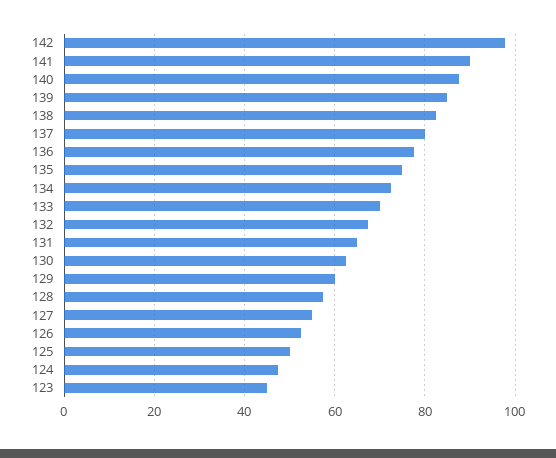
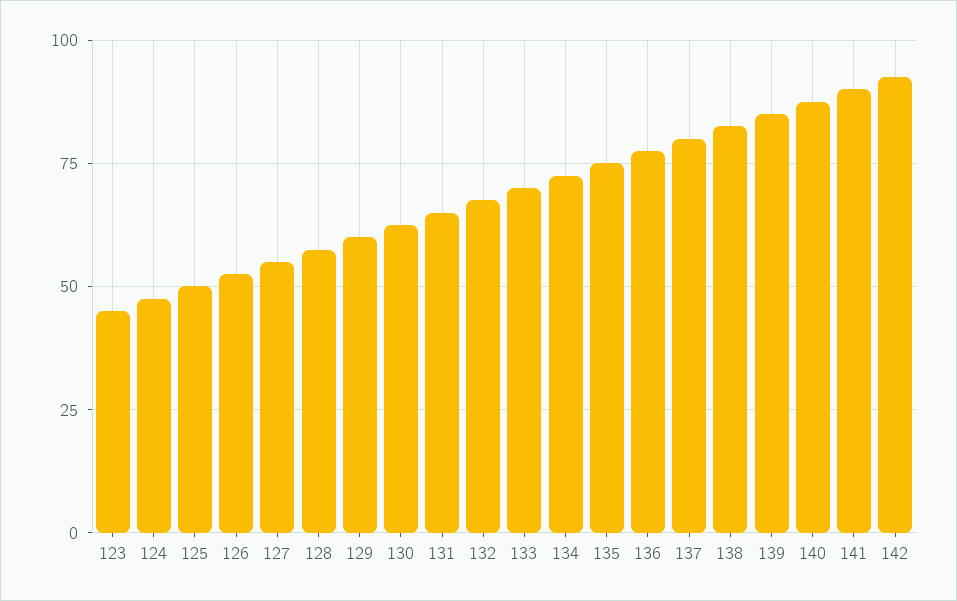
142: 98 -> 92.5

